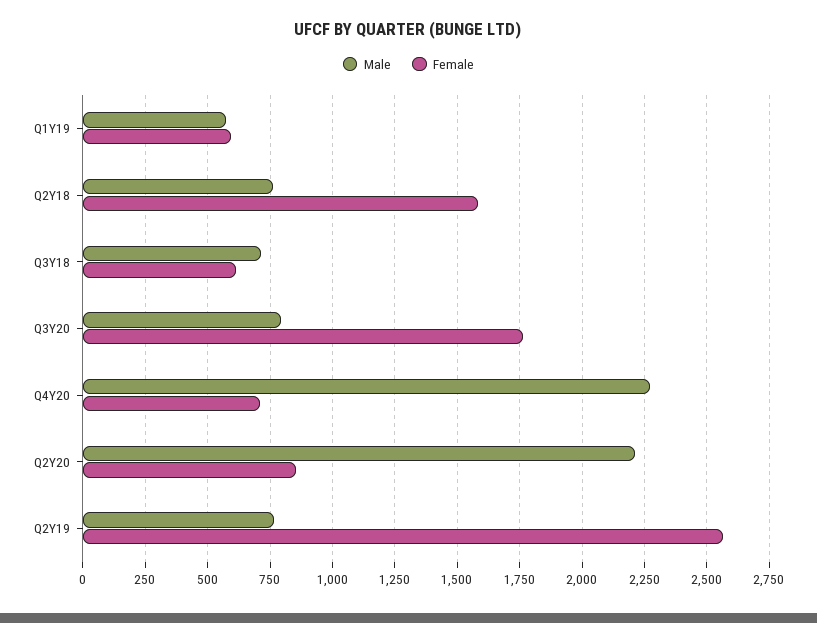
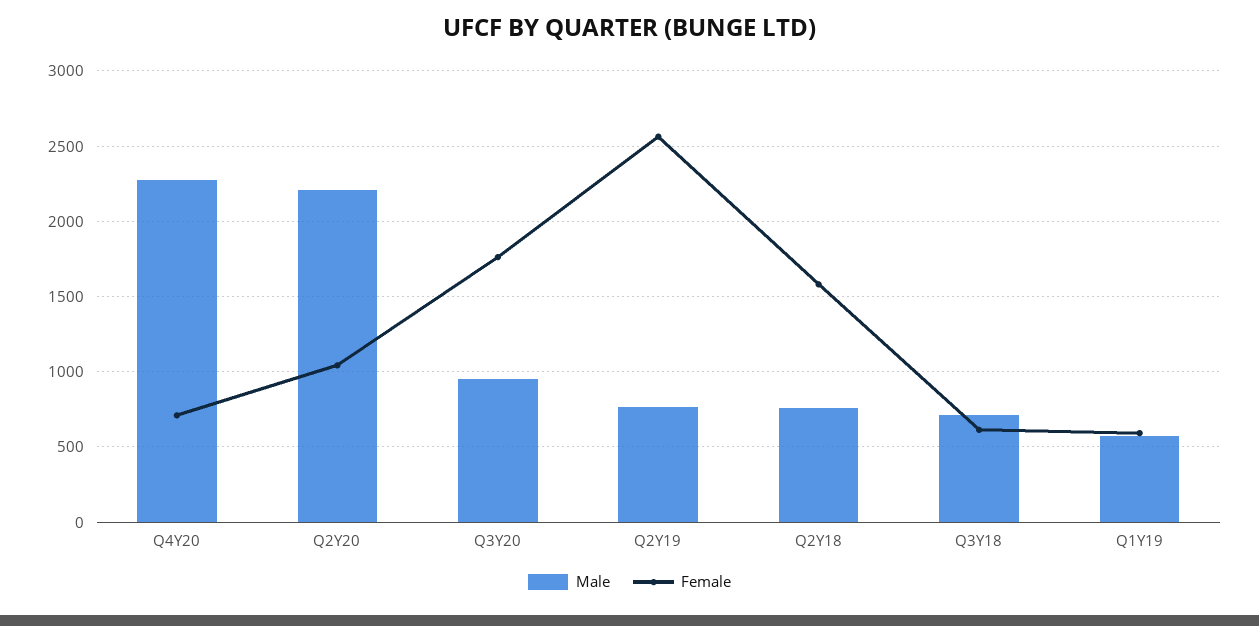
Male, Q3Y20: 800 -> 950
Female, Q2Y20: 850 -> 1050

